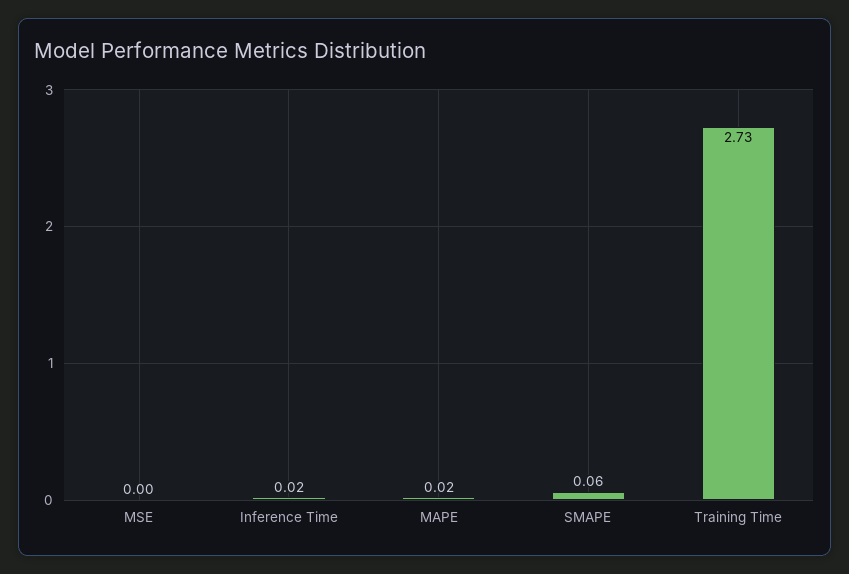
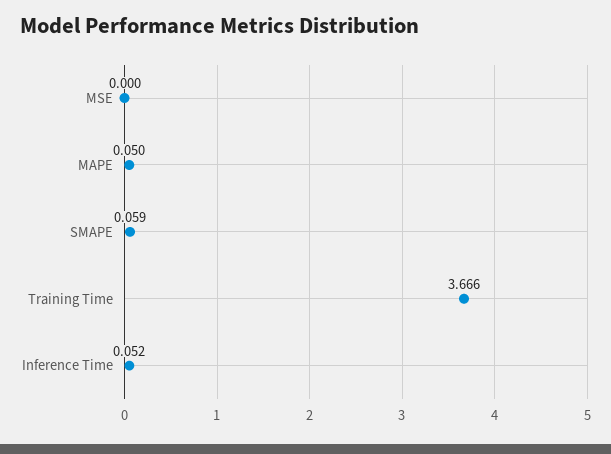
Inference Time: 0.02 -> 0.052
MAPE: 0.02 -> 0.05
Training Time: 2.73 -> 3.666

